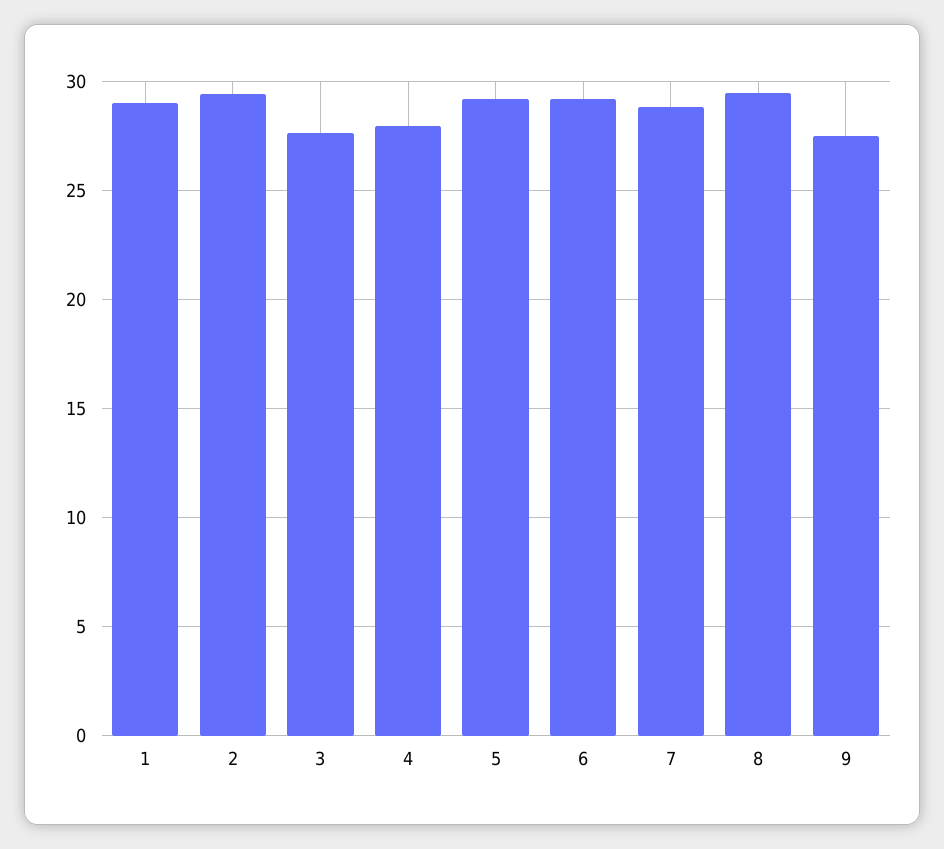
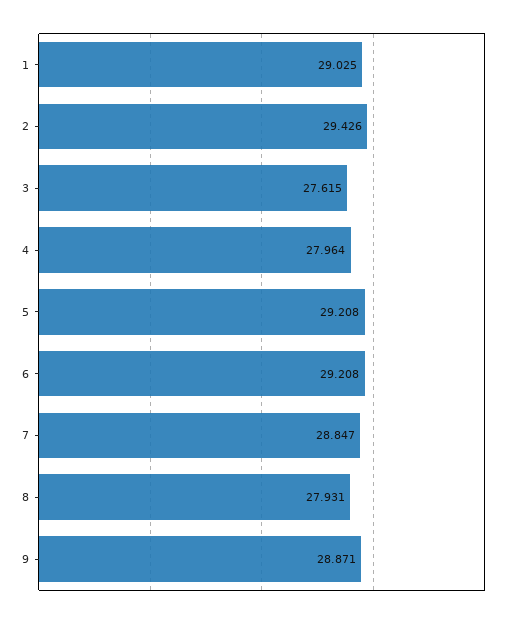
8: 29.5 -> 27.931
9: 27.5 -> 28.871

